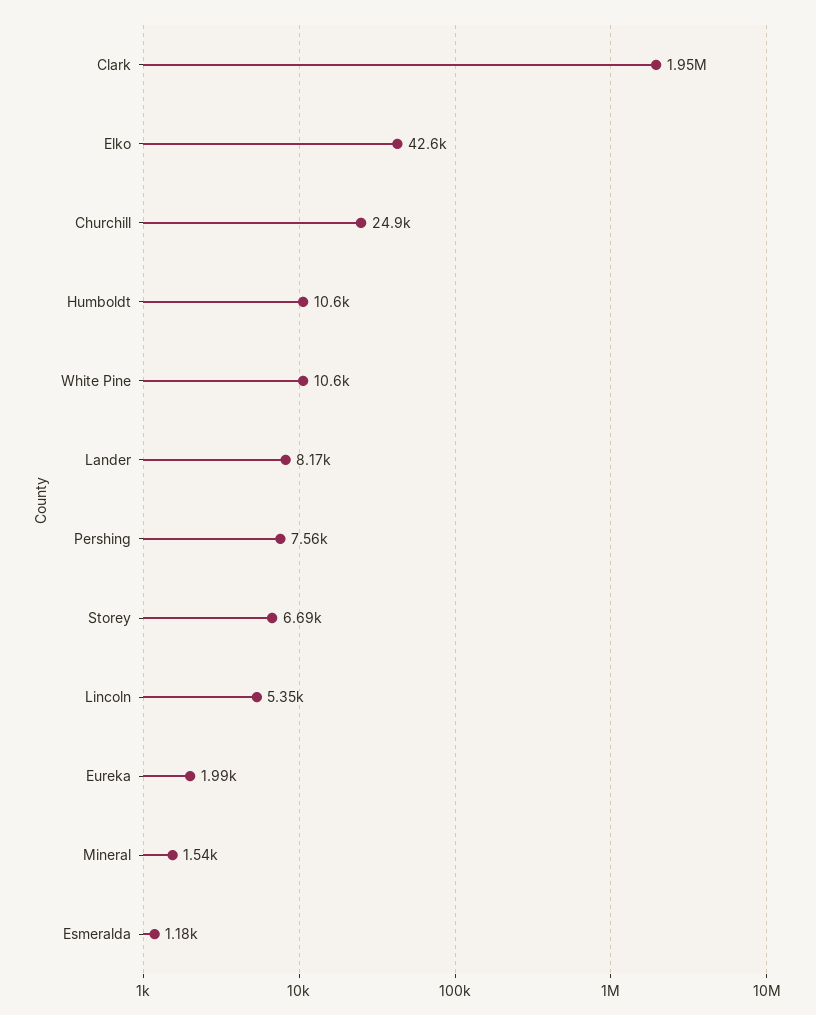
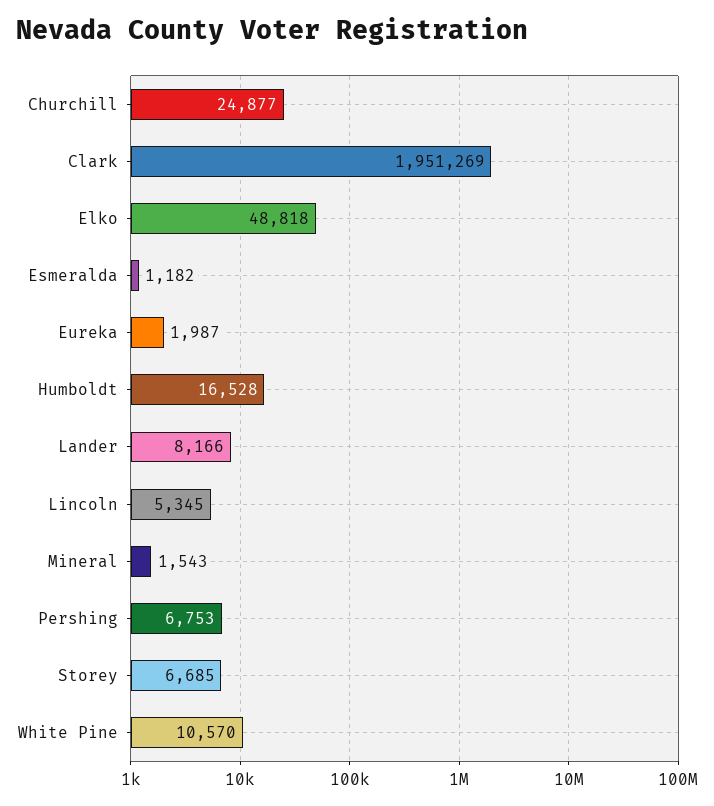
Elko: 42600 -> 48818
Humboldt: 10600 -> 16528
Pershing: 7560 -> 6753

